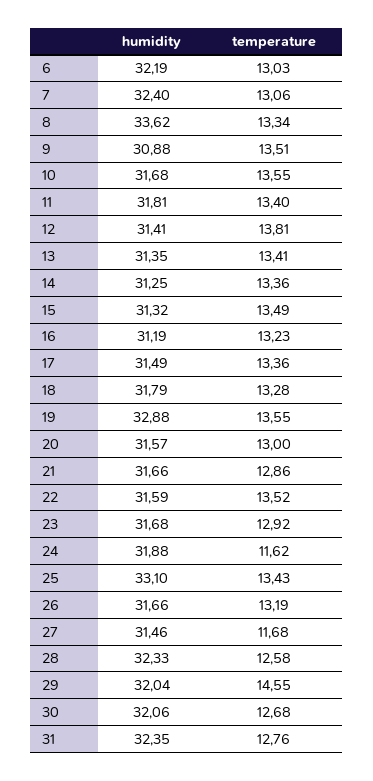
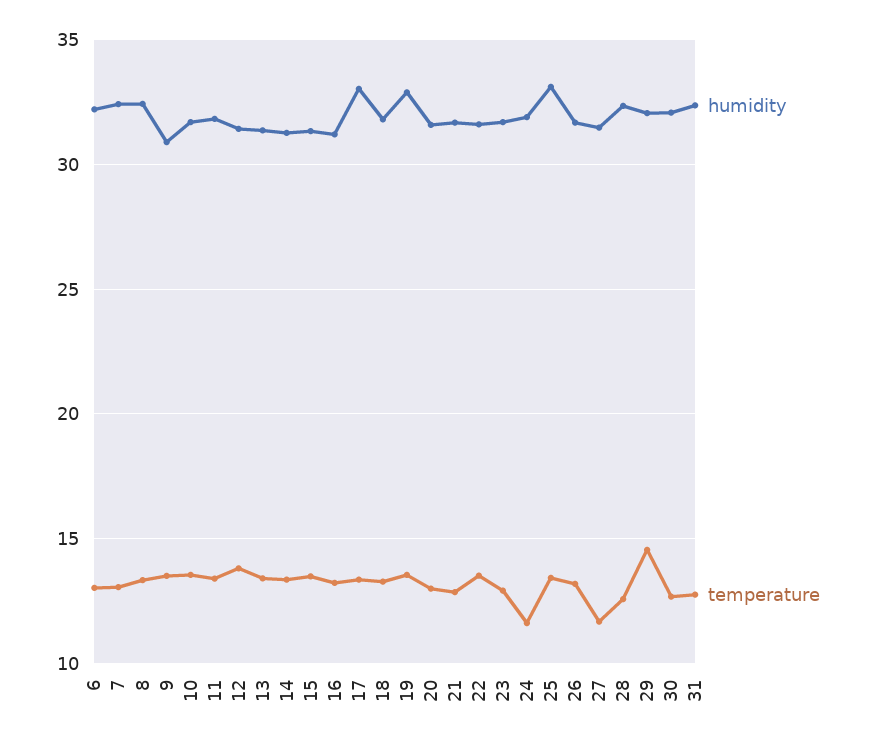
humidity, 8: 33.62 -> 32.5
humidity, 17: 31.49 -> 33

